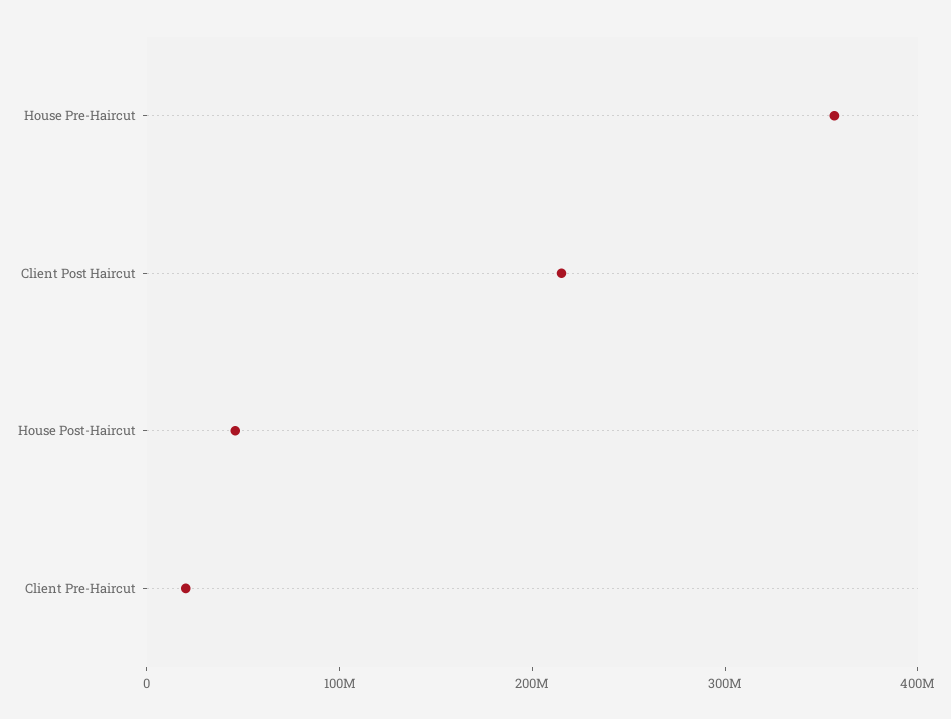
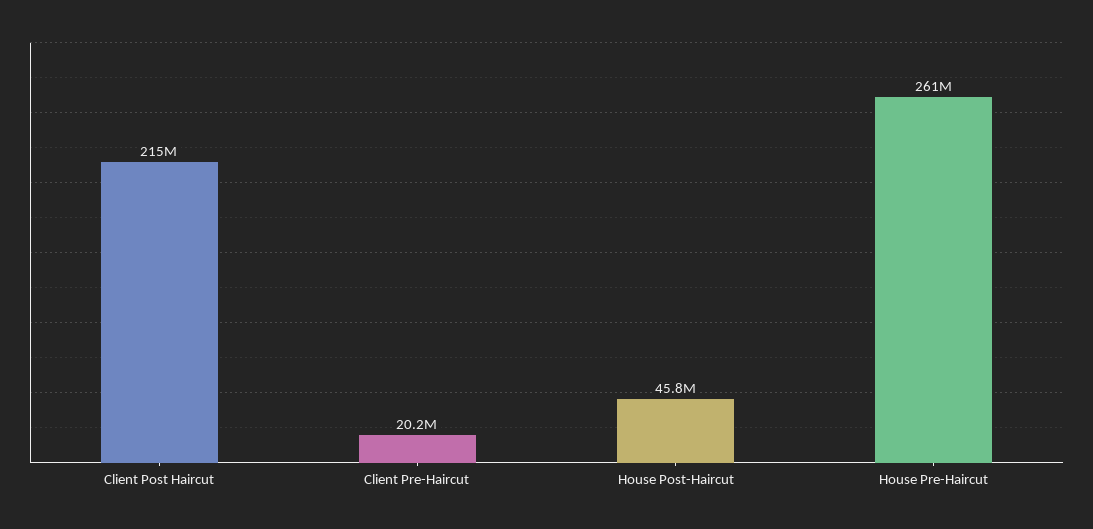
House Pre-Haircut: 360000000 -> 261000000

